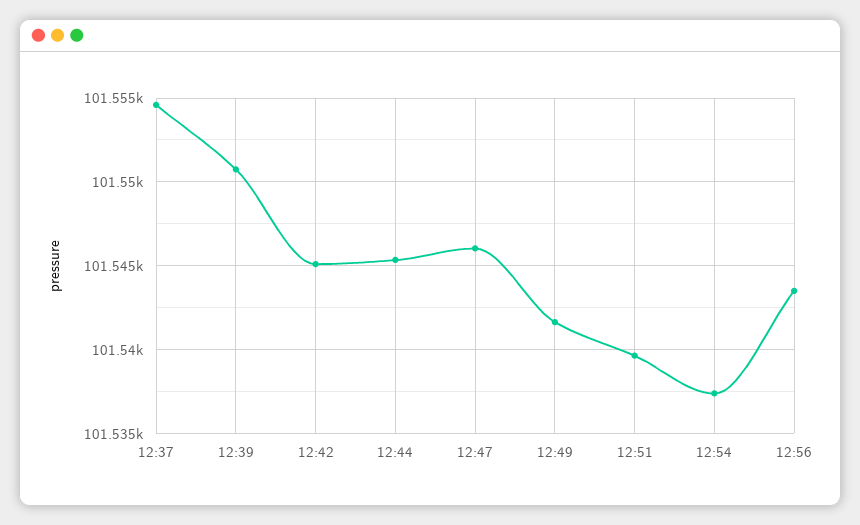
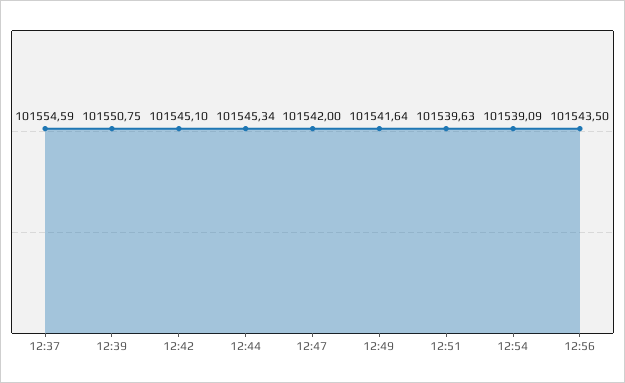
12:47: 101546 -> 101542
12:54: 101537.5 -> 101539.09

